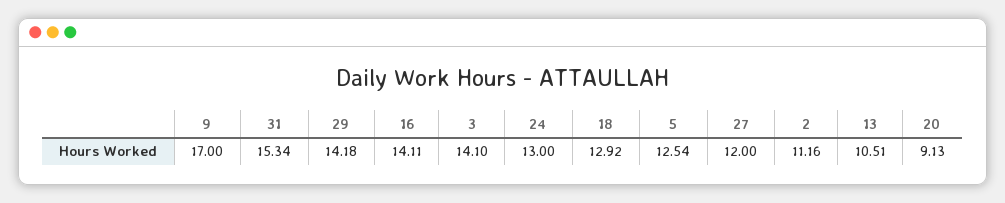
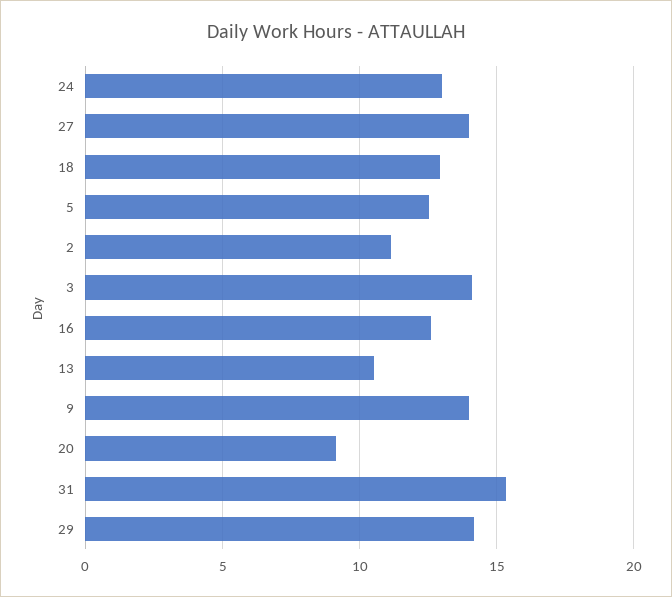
9: 17 -> 14
16: 14.11 -> 12.5
27: 12 -> 14

